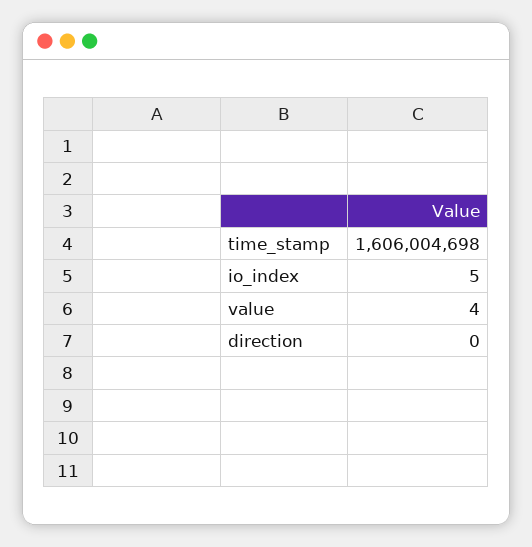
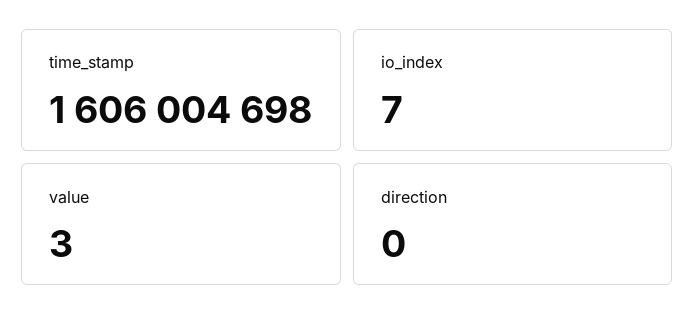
io_index: 5 -> 7
value: 4 -> 3

